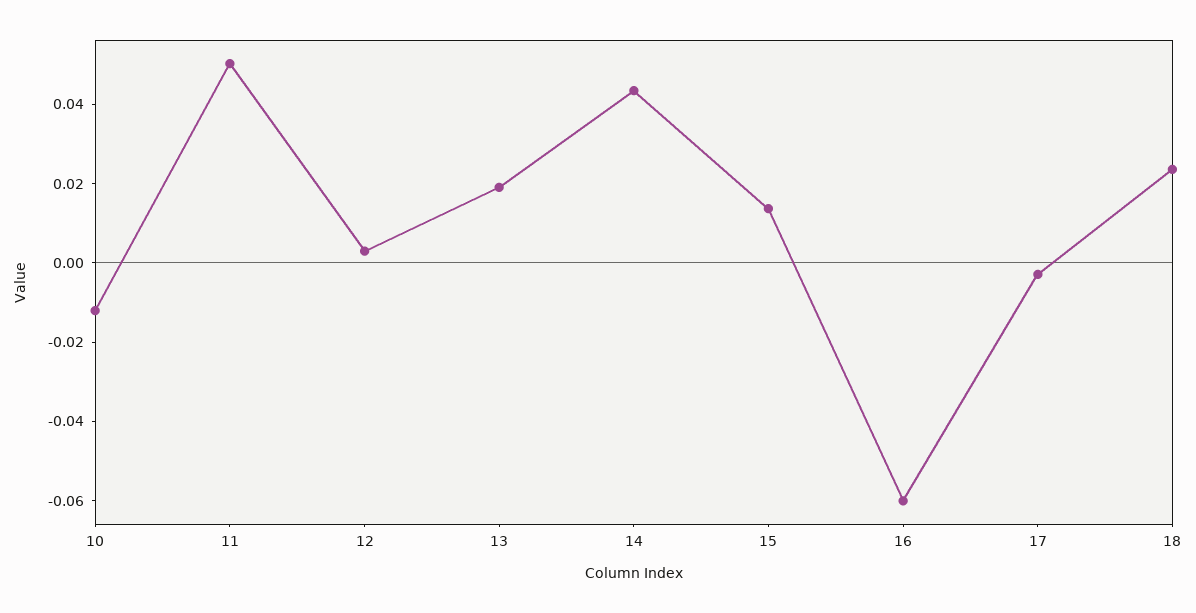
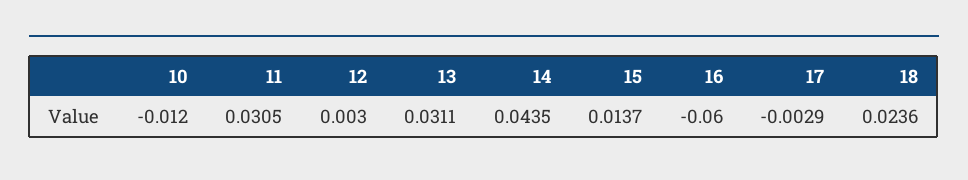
11: 0.05 -> 0.0305
13: 0.02 -> 0.0311

